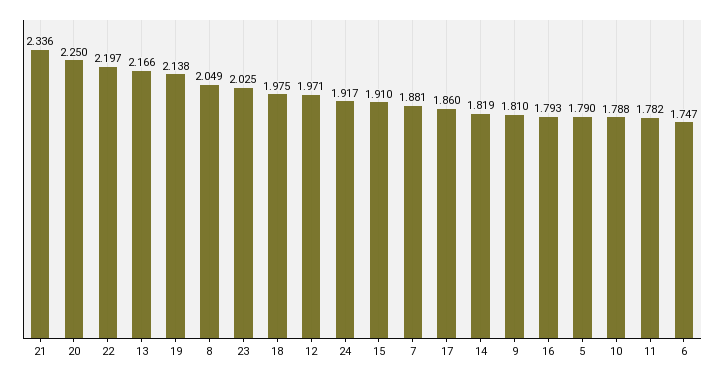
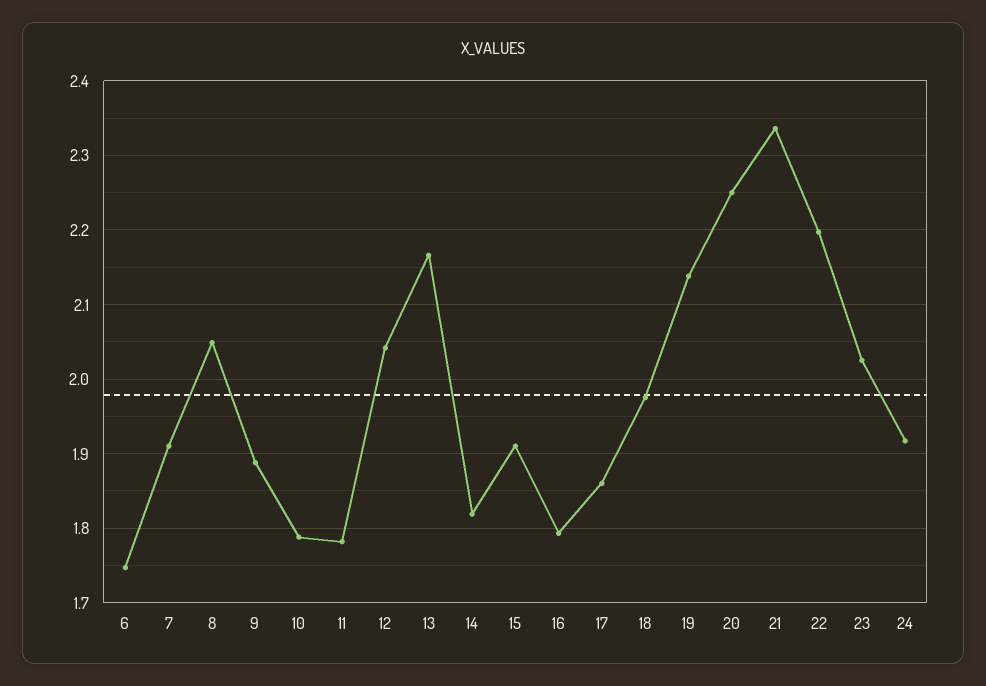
12: 1.971 -> 2.04
7: 1.881 -> 1.91
9: 1.81 -> 1.89
5: 1.79 -> none

